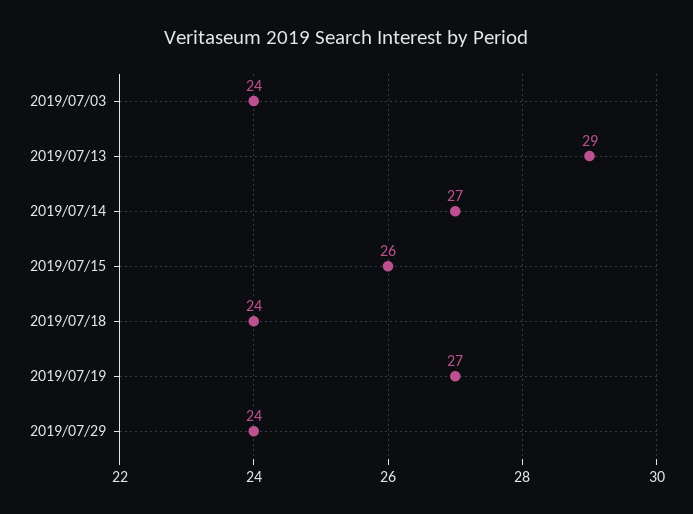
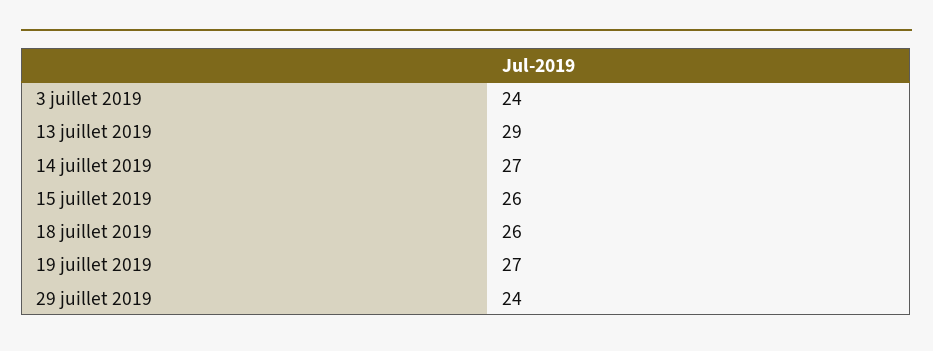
2019/07/18: 24 -> 26

